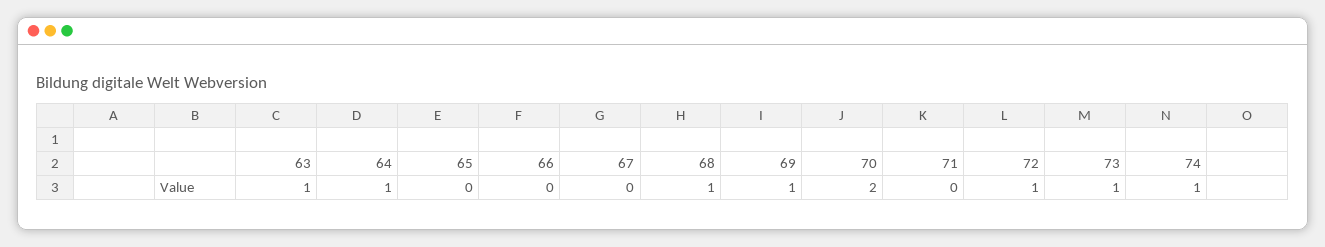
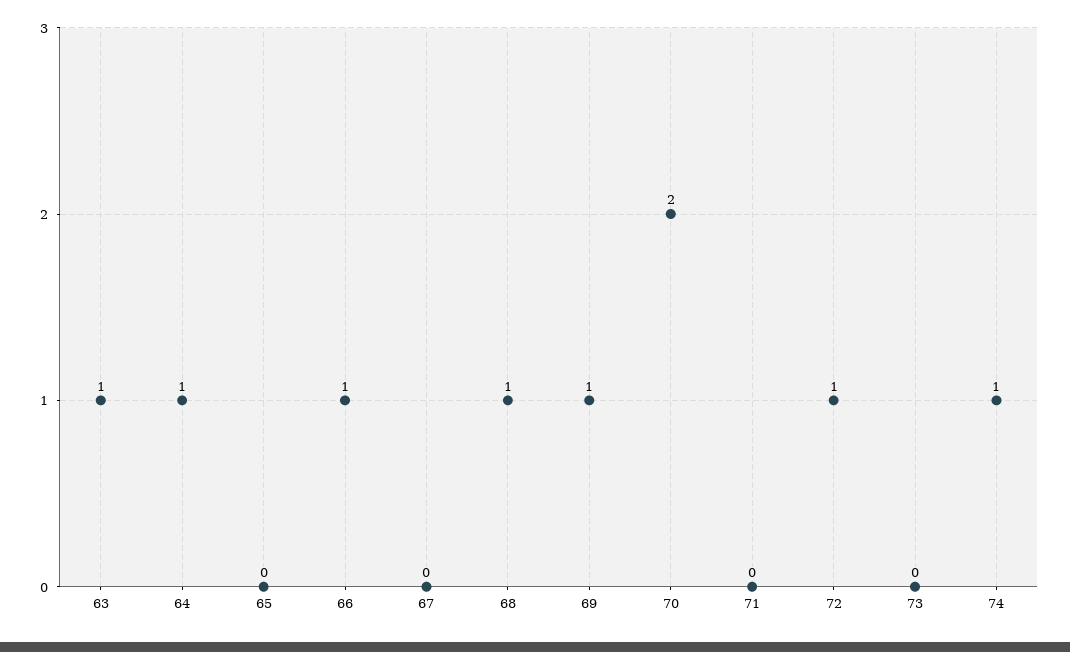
66: 0 -> 1
73: 1 -> 0

